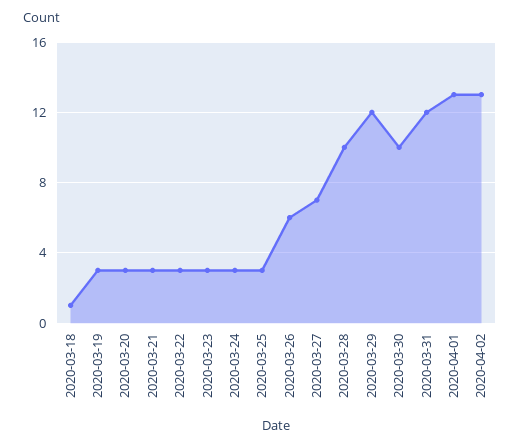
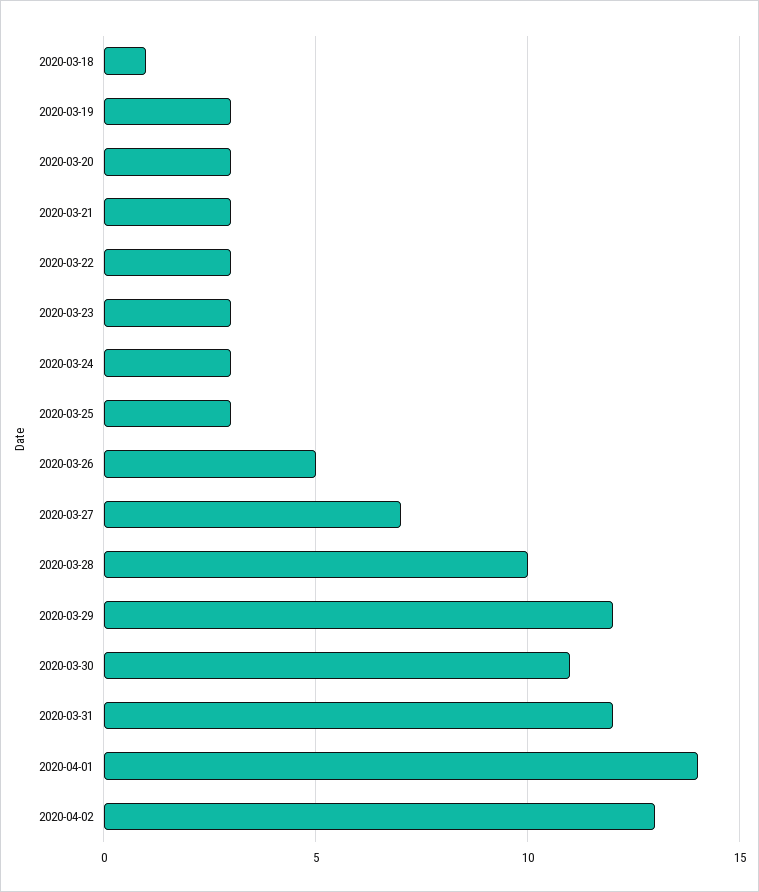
2020-03-26: 6 -> 5
2020-03-30: 10 -> 11
2020-04-01: 13 -> 14

